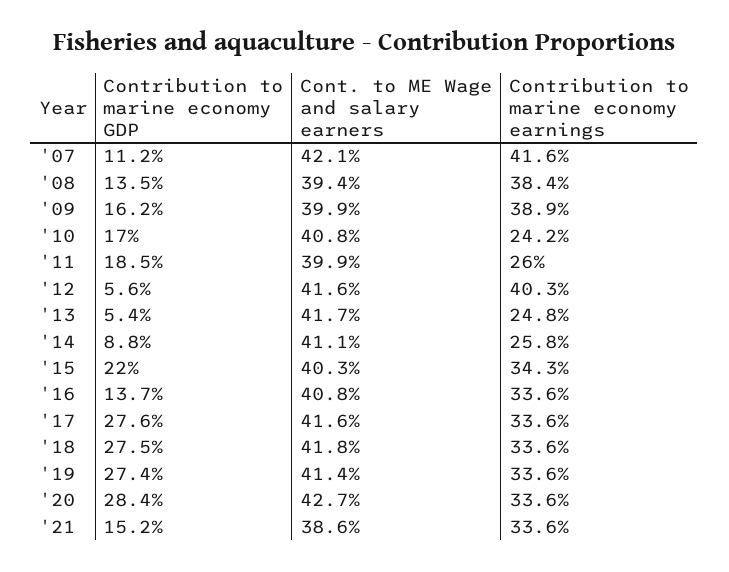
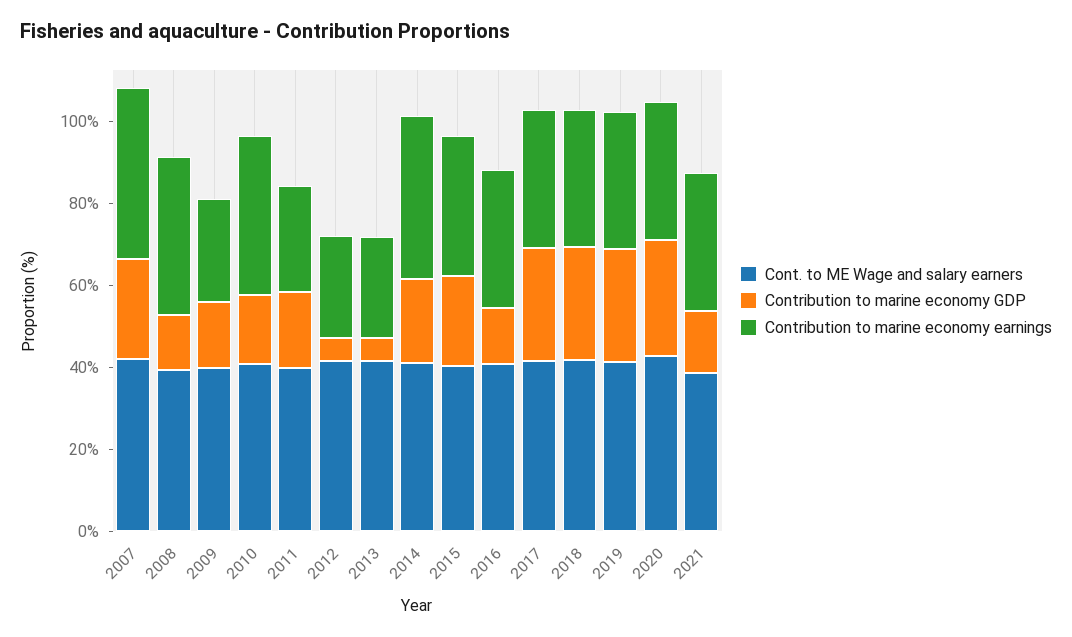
Contribution to marine economy GDP, '07: 11.2 -> 25
Contribution to marine economy earnings, '09: 38.9 -> 25
Contribution to marine economy earnings, '10: 24.2 -> 40
Contribution to marine economy earnings, '12: 40.3 -> 25
Contribution to marine economy GDP, '14: 8.8 -> 20
Contribution to marine economy earnings, '14: 25.8 -> 40

